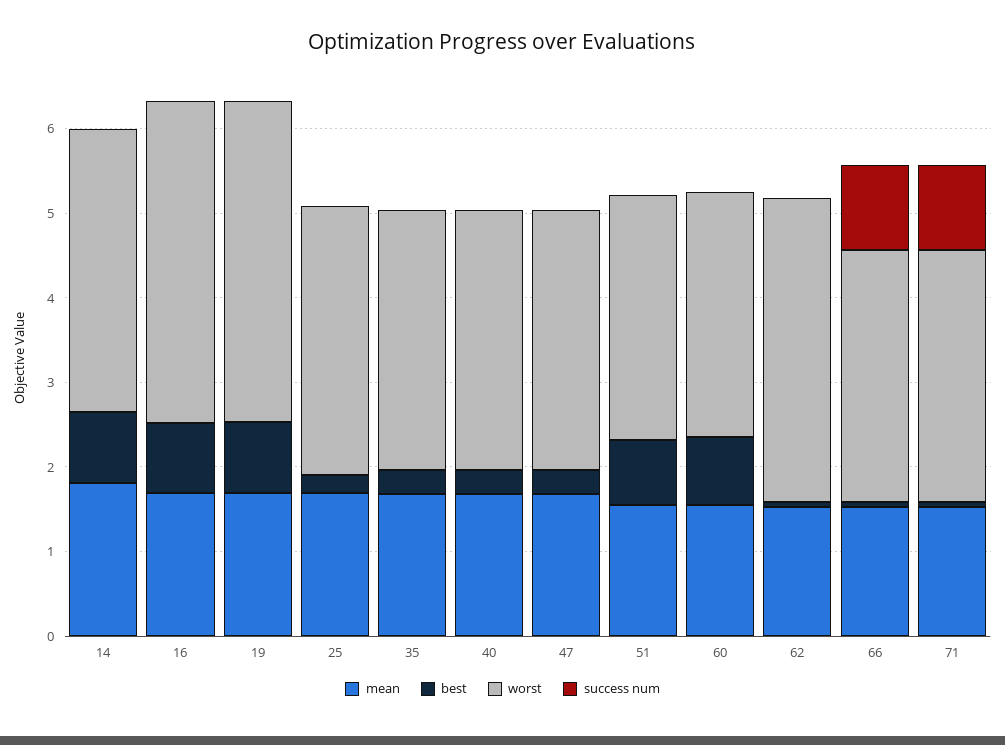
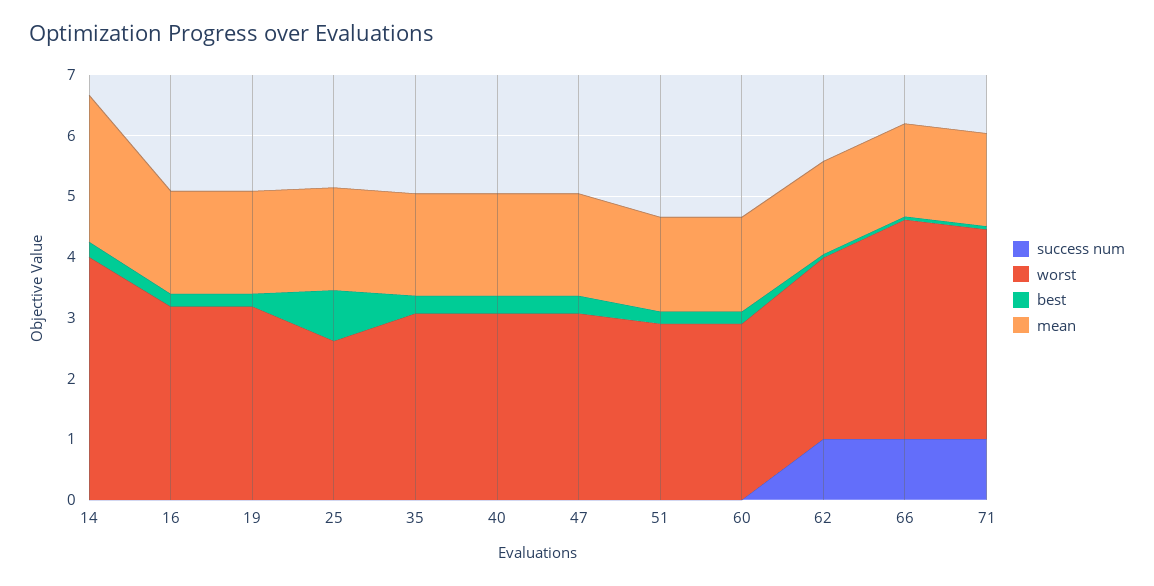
mean, 14: 1.8 -> 2.4
best, 14: 0.8 -> 0.2
worst, 14: 3.4 -> 4
best, 16: 0.8 -> 0.2
worst, 16: 3.8 -> 3.2
best, 19: 0.8 -> 0.2
worst, 19: 3.8 -> 3.2
best, 25: 0.2 -> 0.8
worst, 25: 3.2 -> 2.6
best, 51: 0.8 -> 0.2
best, 60: 0.8 -> 0.2
worst, 62: 3.6 -> 3
success num, 62: 0 -> 1
worst, 66: 3 -> 3.6
worst, 71: 3 -> 3.4

